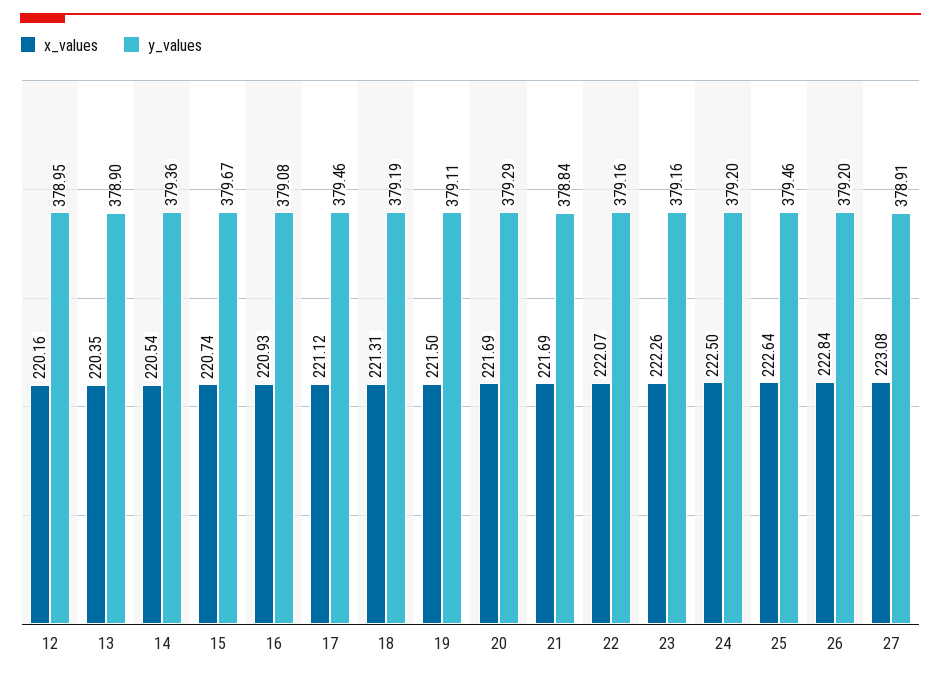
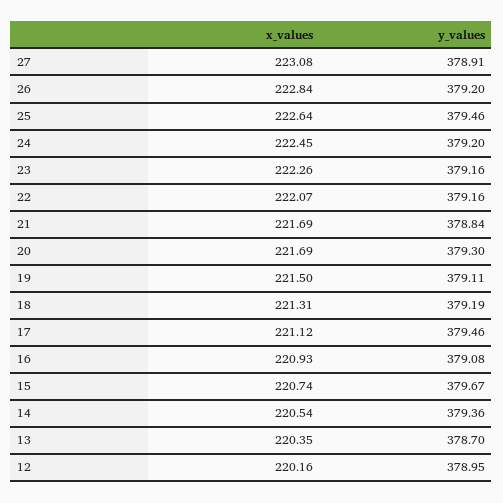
y_values, 13: 378.9 -> 378.7
y_values, 20: 379.29 -> 379.3
x_values, 24: 222.5 -> 222.45

